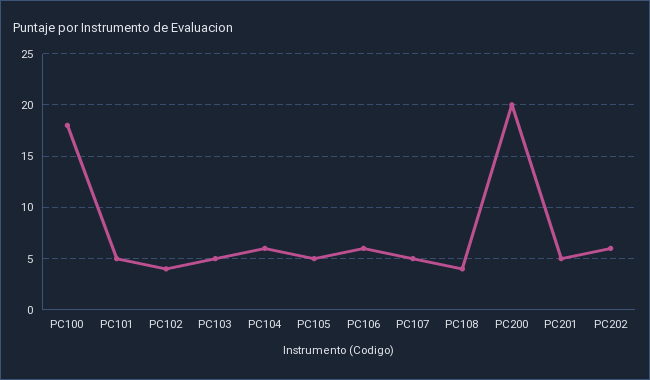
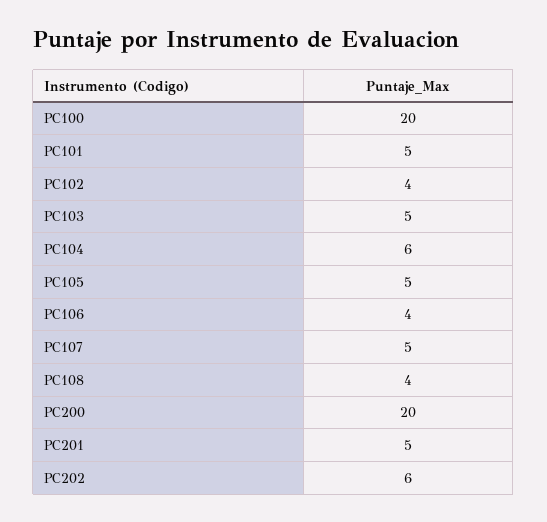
PC100: 18 -> 20
PC106: 6 -> 4

